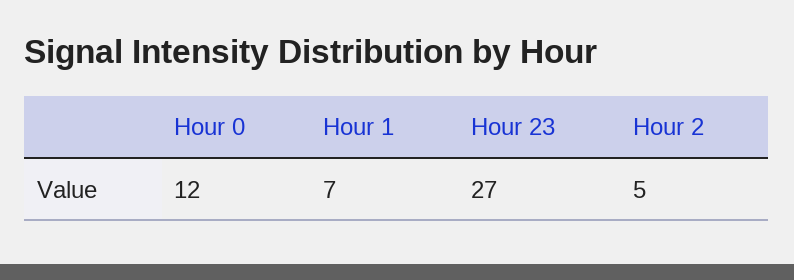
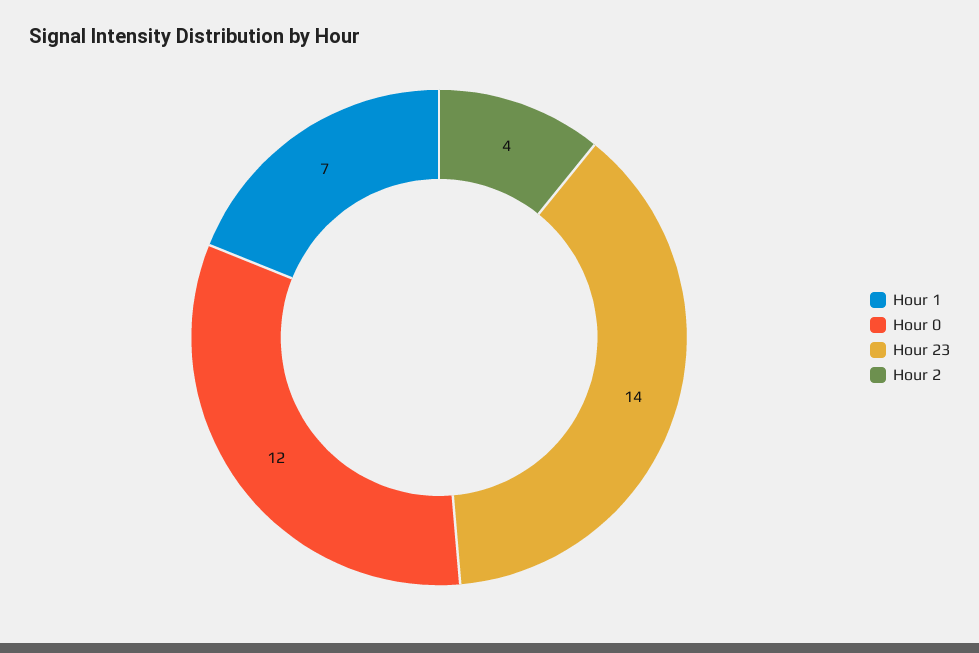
Hour 23: 27 -> 14
Hour 2: 5 -> 4

